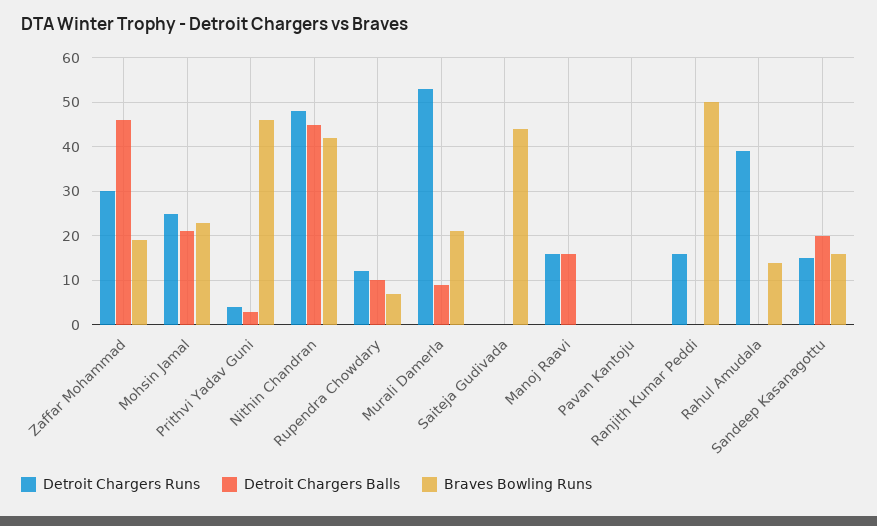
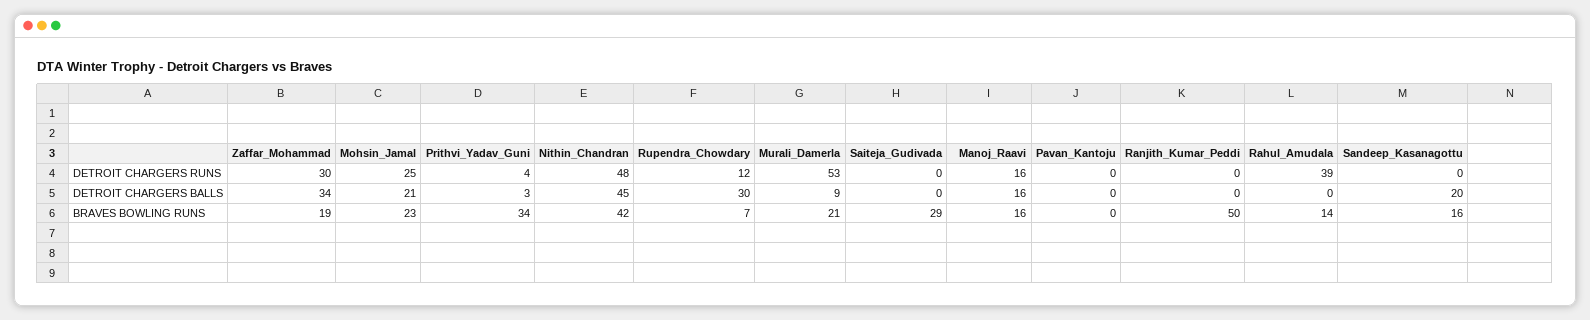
Detroit Chargers Balls, Zaffar Mohammad: 45 -> 34
Braves Bowling Runs, Prithvi Yadav Guni: 45 -> 34
Detroit Chargers Balls, Rupendra Chowdary: 10 -> 30
Braves Bowling Runs, Saiteja Gudivada: 45 -> 29
Braves Bowling Runs, Manoj Raavi: 0 -> 16
Detroit Chargers Runs, Ranjith Kumar Peddi: 15 -> 0
Detroit Chargers Runs, Sandeep Kasanagottu: 15 -> 0

